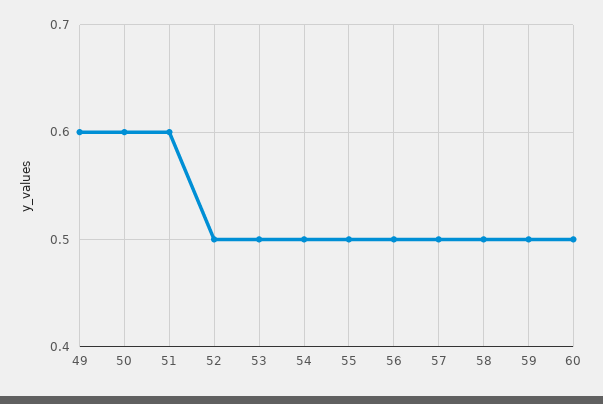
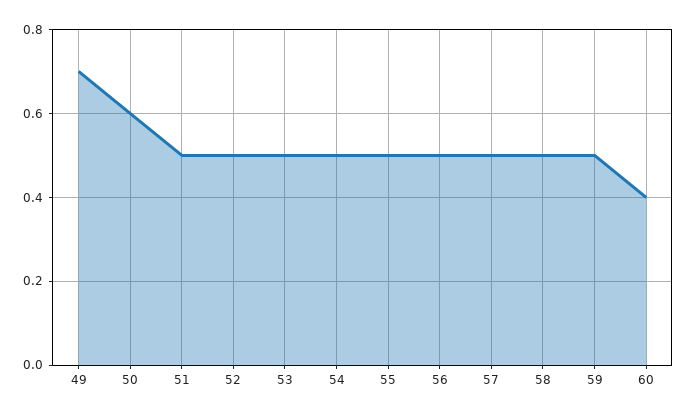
49: 0.6 -> 0.7
51: 0.6 -> 0.5
60: 0.5 -> 0.4

